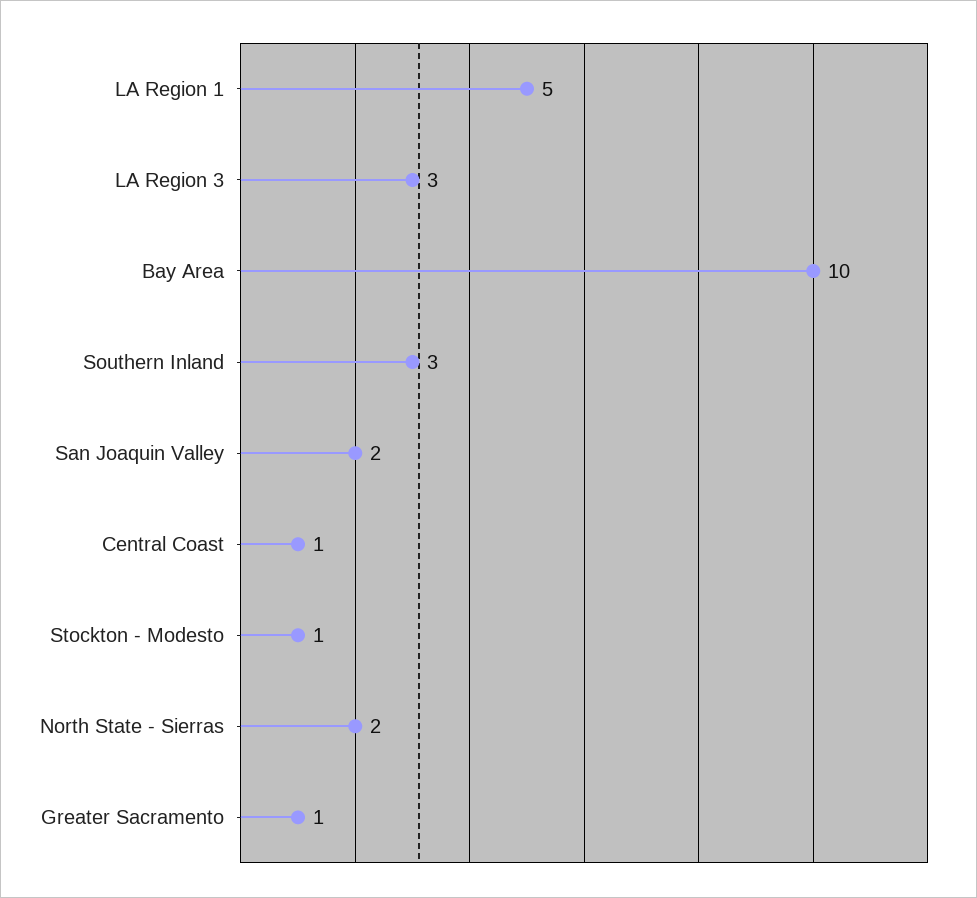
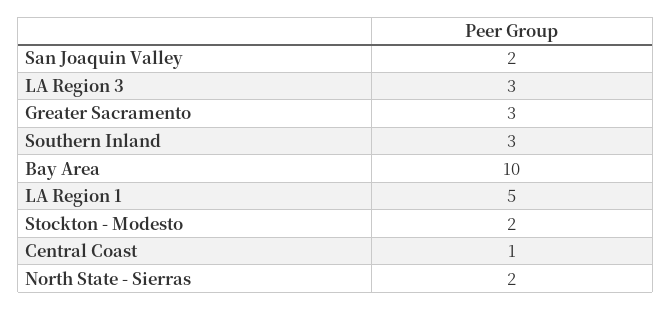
Stockton - Modesto: 1 -> 2
Greater Sacramento: 1 -> 3

